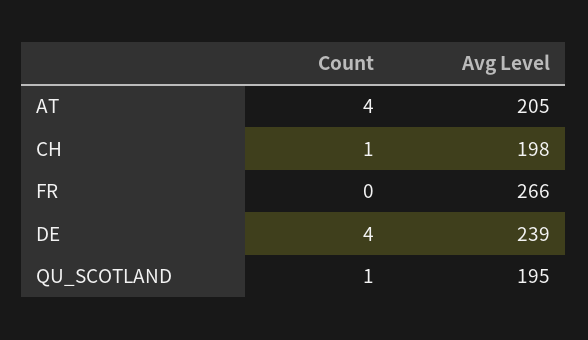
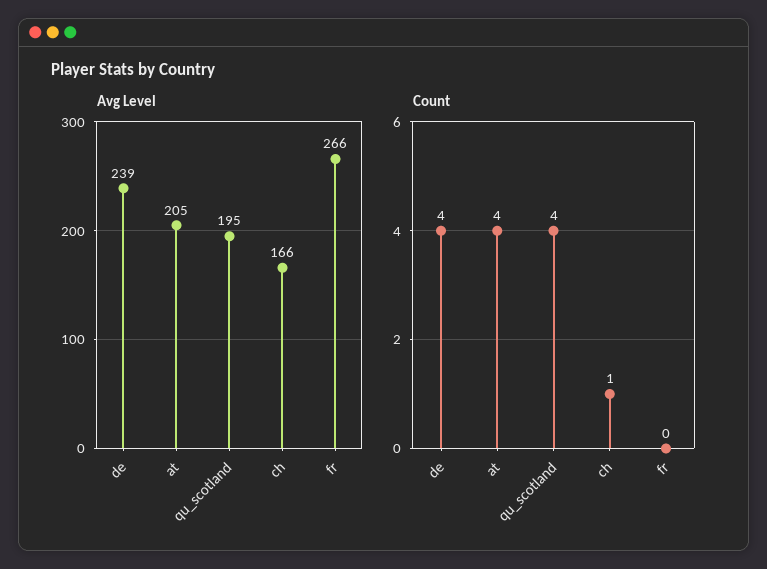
Avg Level, CH: 198 -> 166
Count, QU_SCOTLAND: 1 -> 4

